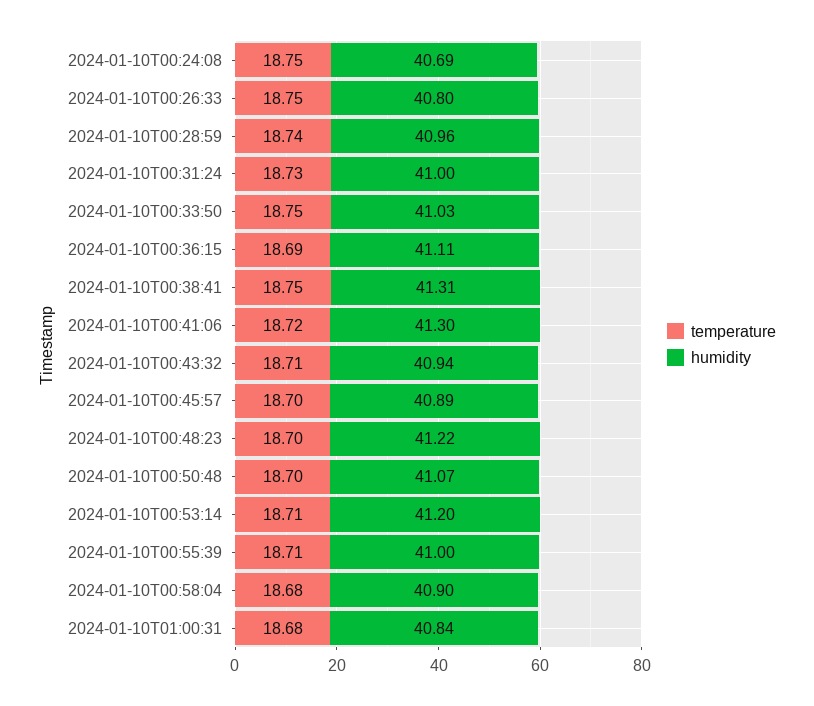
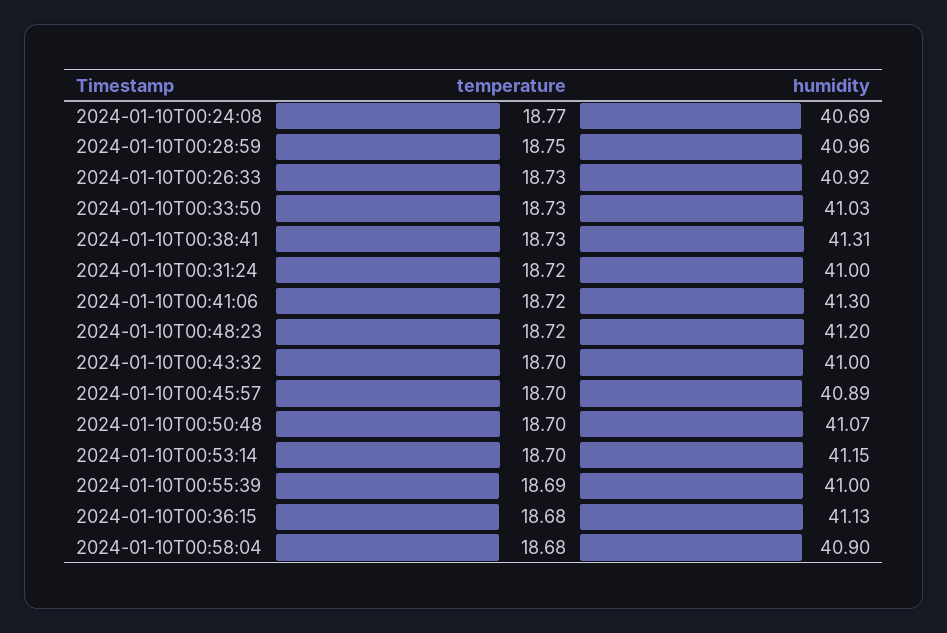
temperature, 2024-01-10T00:24:08: 18.75 -> 18.77
temperature, 2024-01-10T00:26:33: 18.75 -> 18.73
humidity, 2024-01-10T00:26:33: 40.8 -> 40.92
temperature, 2024-01-10T00:28:59: 18.74 -> 18.75
temperature, 2024-01-10T00:31:24: 18.73 -> 18.72
temperature, 2024-01-10T00:33:50: 18.75 -> 18.73
temperature, 2024-01-10T00:36:15: 18.69 -> 18.68
humidity, 2024-01-10T00:36:15: 41.11 -> 41.13
temperature, 2024-01-10T00:38:41: 18.75 -> 18.73
temperature, 2024-01-10T00:43:32: 18.71 -> 18.7
humidity, 2024-01-10T00:43:32: 40.94 -> 41
temperature, 2024-01-10T00:48:23: 18.7 -> 18.72
humidity, 2024-01-10T00:48:23: 41.22 -> 41.2
temperature, 2024-01-10T00:53:14: 18.71 -> 18.7
humidity, 2024-01-10T00:53:14: 41.2 -> 41.15
temperature, 2024-01-10T00:55:39: 18.71 -> 18.69
temperature, 2024-01-10T01:00:31: 18.68 -> none
humidity, 2024-01-10T01:00:31: 40.84 -> none

